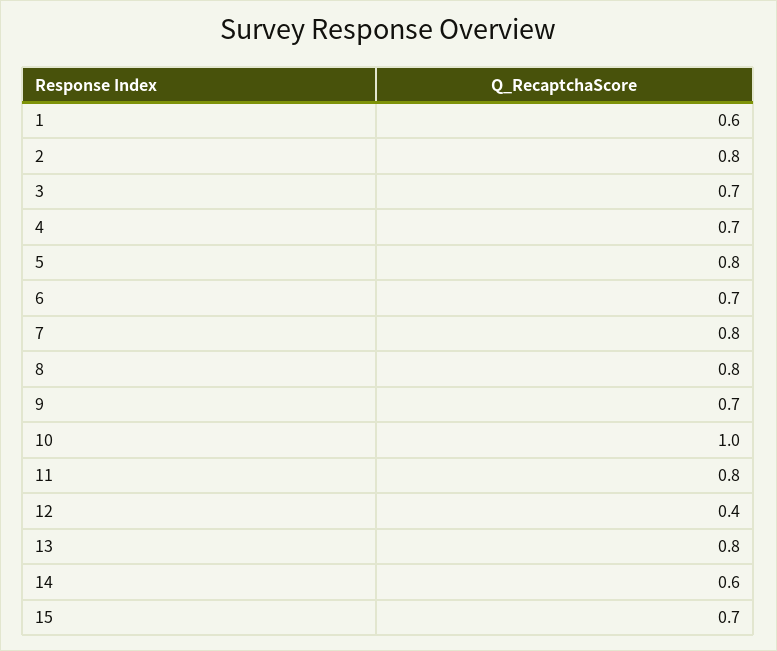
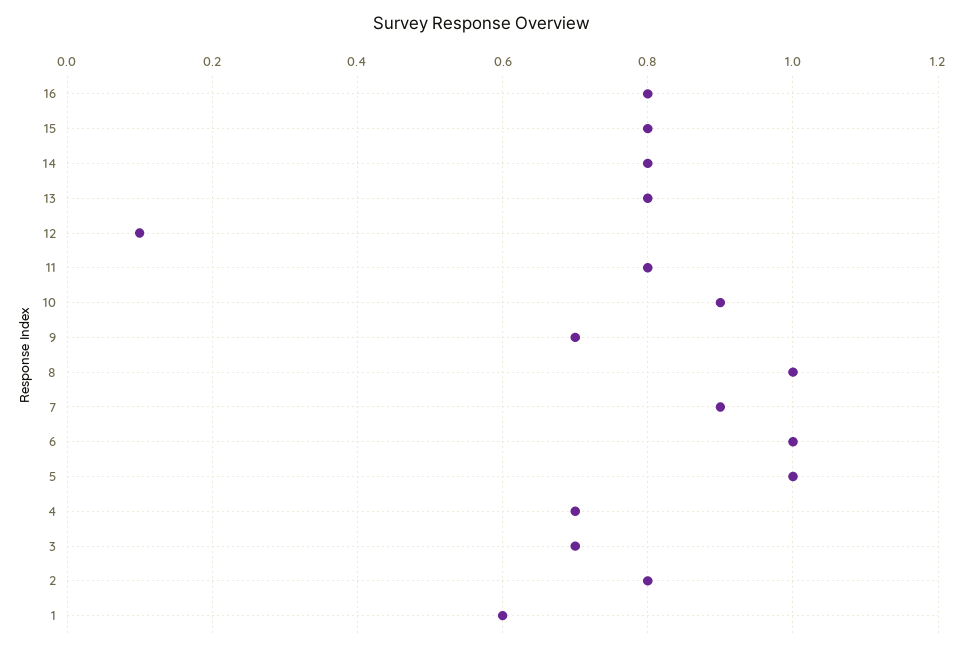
5: 0.8 -> 1
6: 0.7 -> 1
7: 0.8 -> 0.9
8: 0.8 -> 1
10: 1 -> 0.9
12: 0.4 -> 0.1
14: 0.6 -> 0.8
15: 0.7 -> 0.8
16: none -> 0.8

